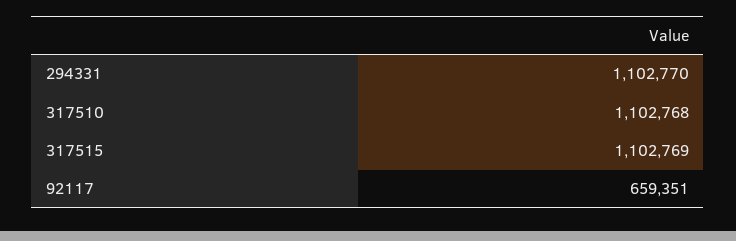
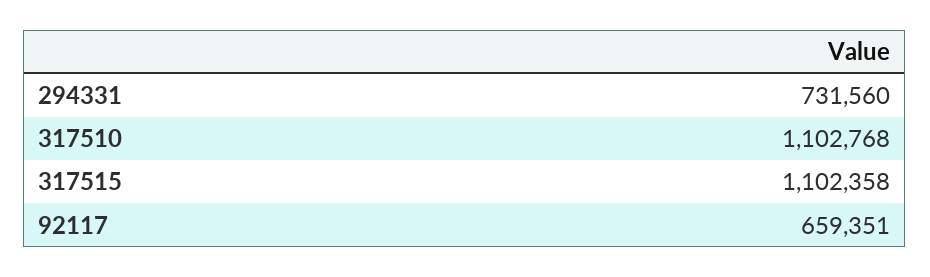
294331: 1102770 -> 731560
317515: 1102769 -> 1102358

